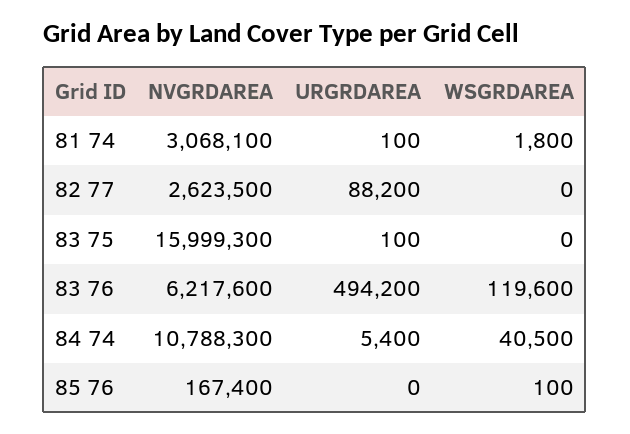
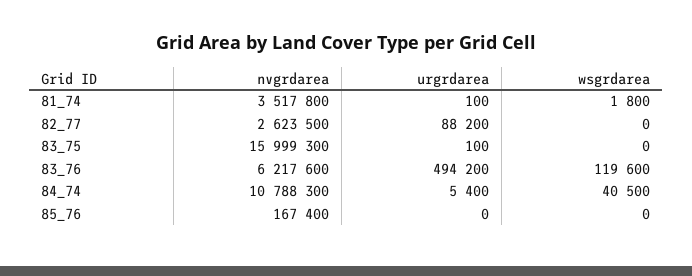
NVGRDAREA, 81 74: 3068100 -> 3517800
WSGRDAREA, 85 76: 100 -> 0

